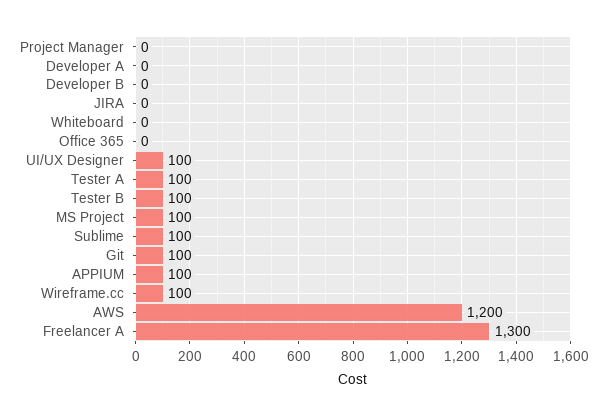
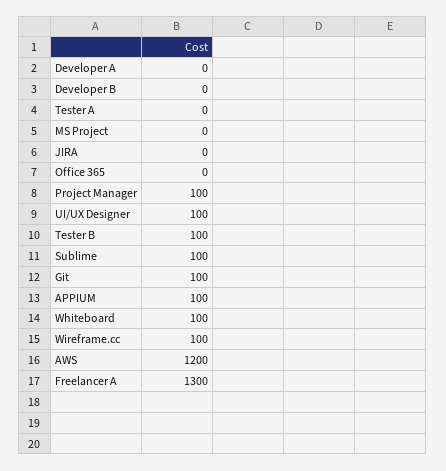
Project Manager: 0 -> 100
Whiteboard: 0 -> 100
Tester A: 100 -> 0
MS Project: 100 -> 0

